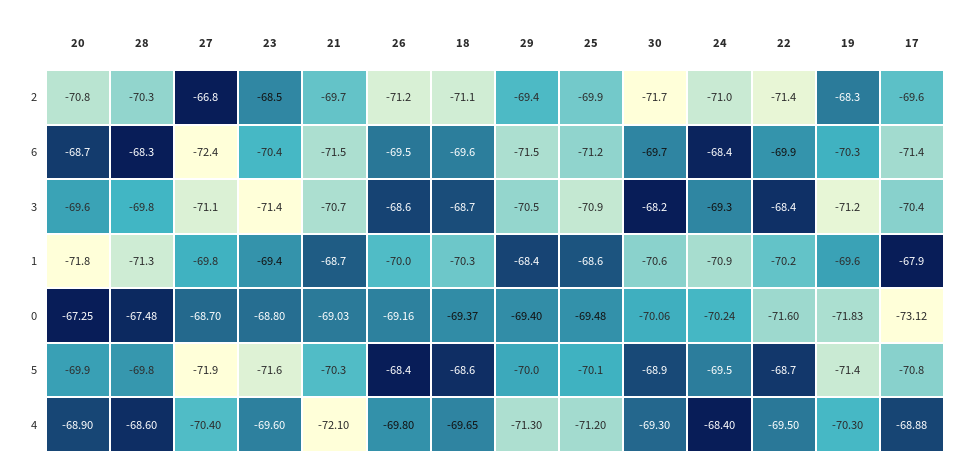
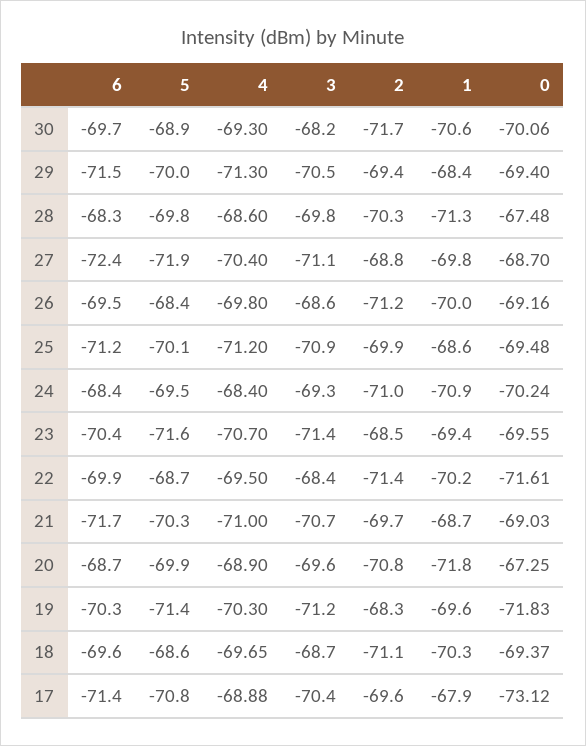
27, 2: -66.8 -> -68.8
21, 6: -71.5 -> -71.7
23, 0: -68.8 -> -69.55
22, 0: -71.6 -> -71.61
23, 4: -69.6 -> -70.7
21, 4: -72.1 -> -71

